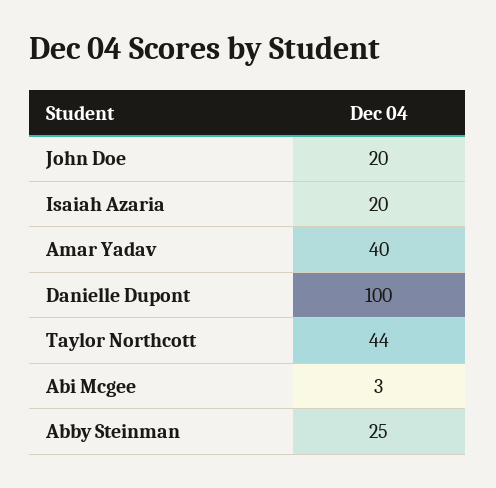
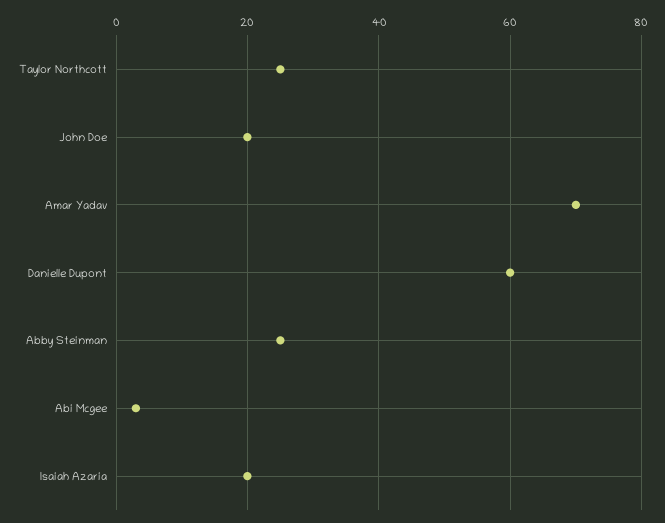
Amar Yadav: 40 -> 70
Danielle Dupont: 100 -> 60
Taylor Northcott: 44 -> 25

